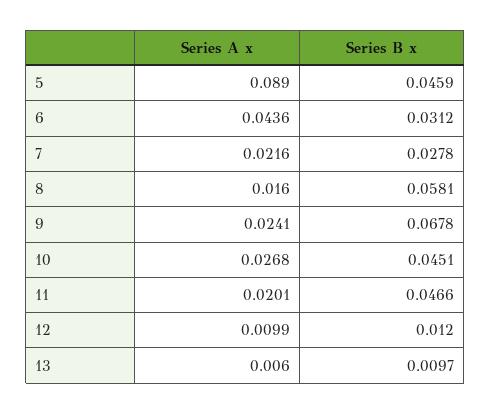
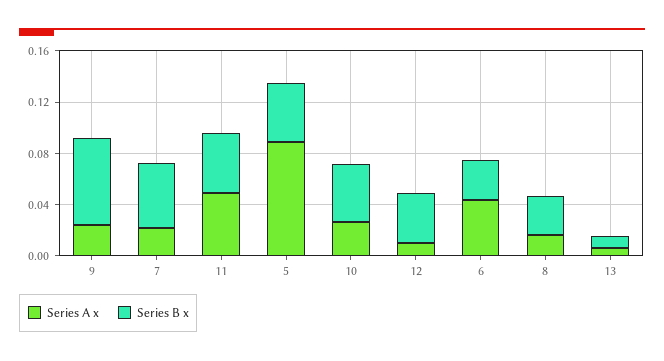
Series B x, 7: 0.0278 -> 0.05
Series B x, 8: 0.0581 -> 0.03
Series A x, 11: 0.0201 -> 0.05
Series B x, 12: 0.012 -> 0.04

